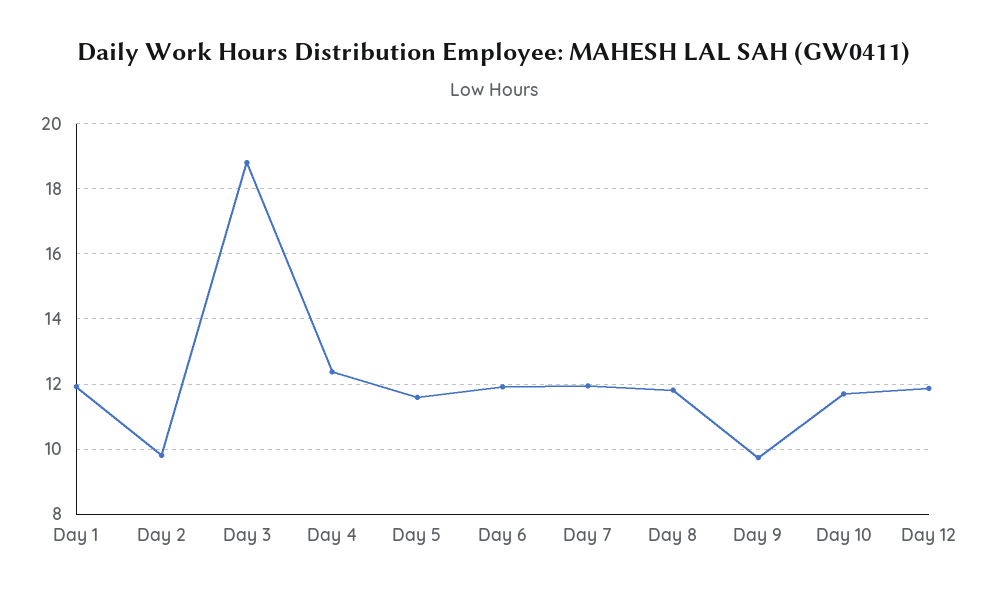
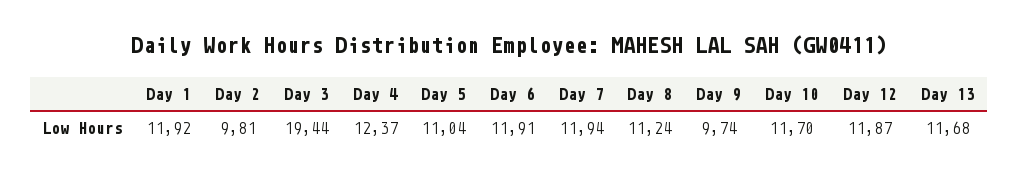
Day 3: 18.8 -> 19.44
Day 5: 11.6 -> 11.04
Day 8: 11.8 -> 11.24
Day 13: none -> 11.68

